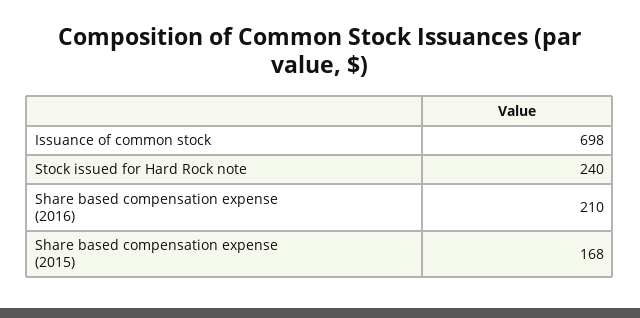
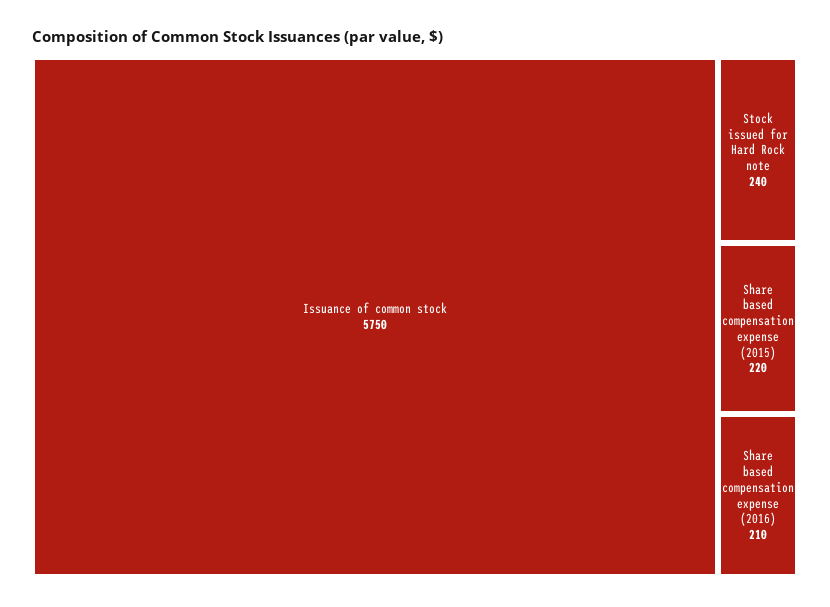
Issuance of common stock: 698 -> 5750
Share based compensation expense (2015): 168 -> 220

